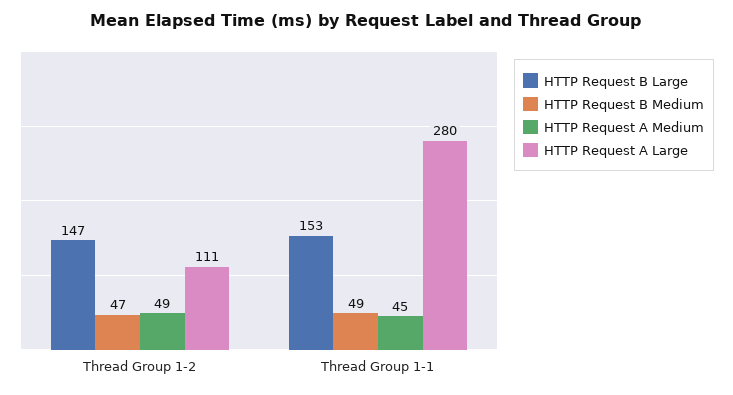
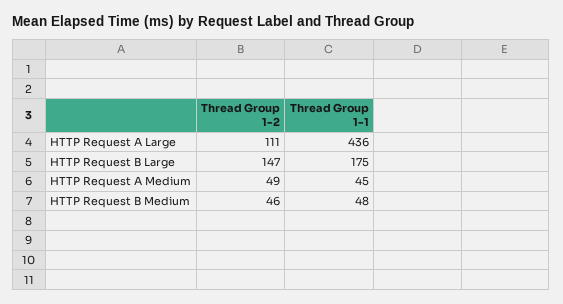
HTTP Request B Medium, Thread Group 1-2: 47 -> 46
HTTP Request B Large, Thread Group 1-1: 153 -> 175
HTTP Request B Medium, Thread Group 1-1: 49 -> 48
HTTP Request A Large, Thread Group 1-1: 280 -> 436

